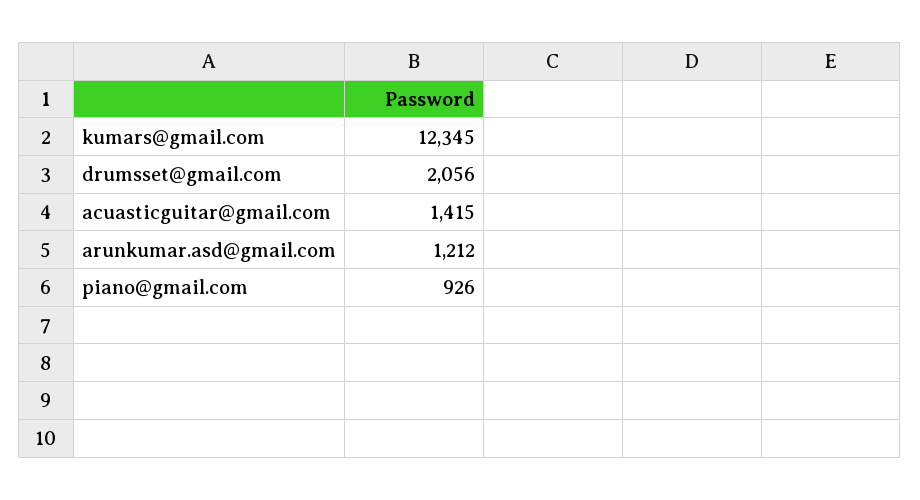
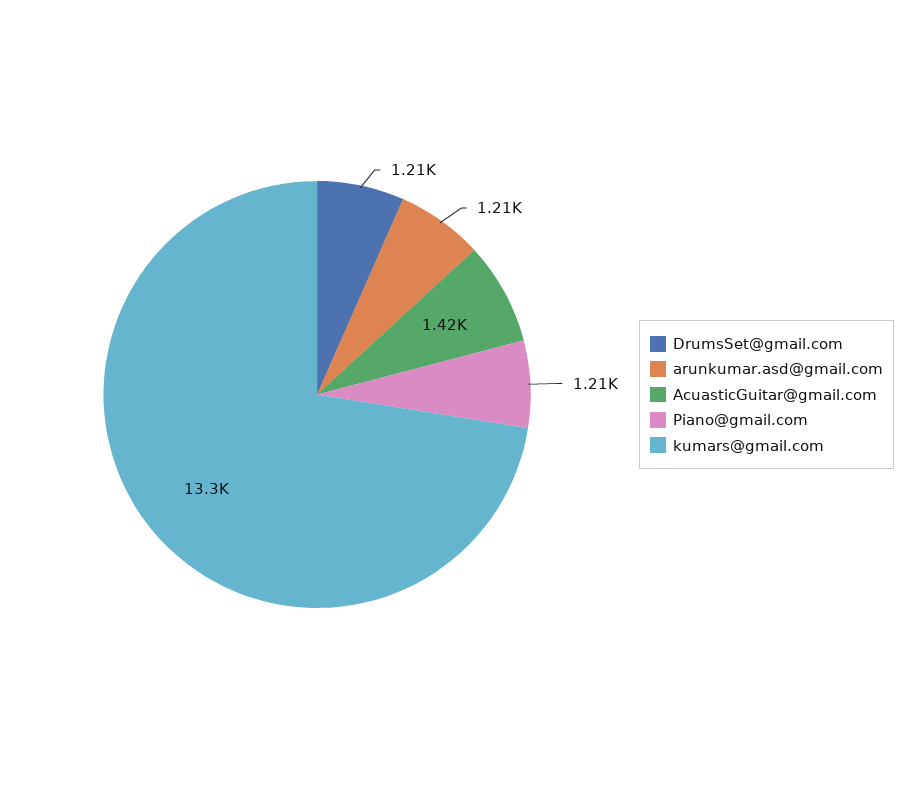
kumars@gmail.com: 12345 -> 13300
drumsset@gmail.com: 2056 -> 1210
piano@gmail.com: 926 -> 1210

